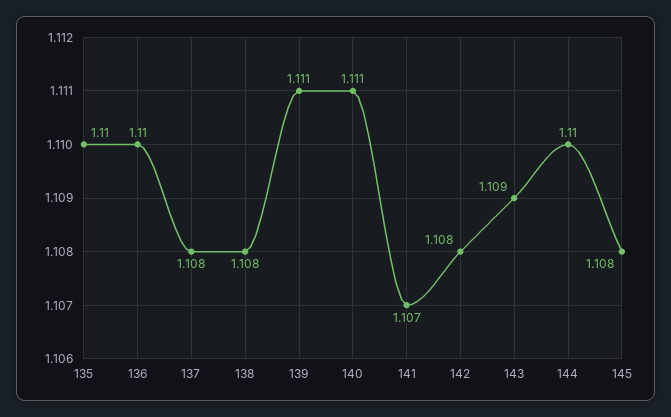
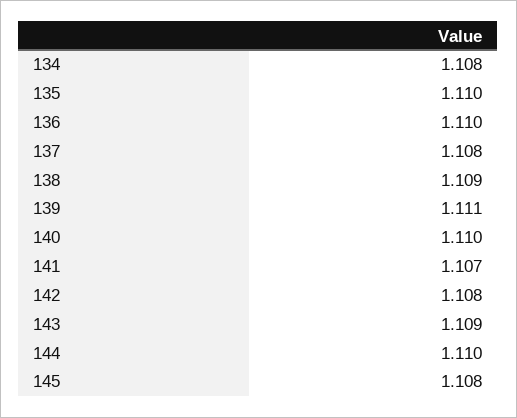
138: 1.108 -> 1.109
140: 1.111 -> 1.11
134: none -> 1.108

